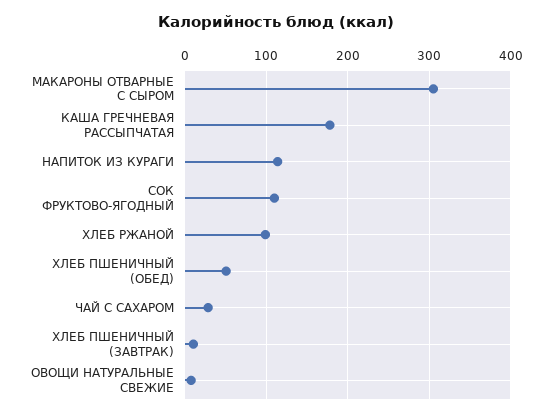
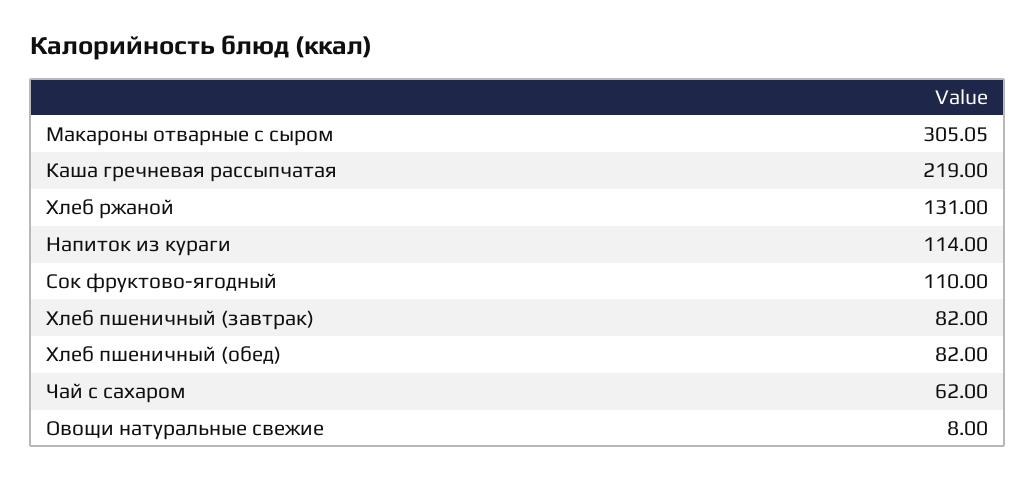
КАША ГРЕЧНЕВАЯ РАССЫПЧАТАЯ: 180 -> 219
ХЛЕБ РЖАНОЙ: 100 -> 131
ХЛЕБ ПШЕНИЧНЫЙ (ОБЕД): 50 -> 82
ЧАЙ С САХАРОМ: 30 -> 62
ХЛЕБ ПШЕНИЧНЫЙ (ЗАВТРАК): 10 -> 82

